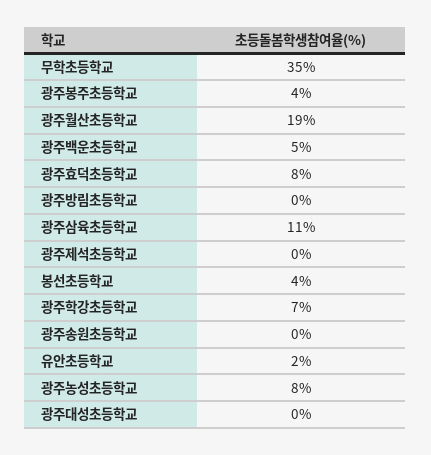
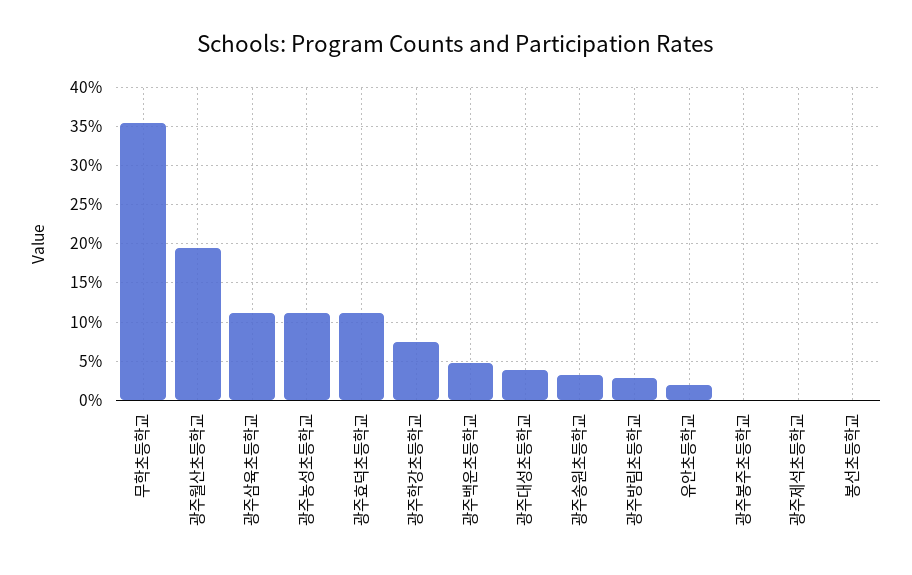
광주봉주초등학교: 4 -> 0
광주효덕초등학교: 8 -> 11
광주방림초등학교: 0 -> 3
봉선초등학교: 4 -> 0
광주송원초등학교: 0 -> 3
광주농성초등학교: 8 -> 11
광주대성초등학교: 0 -> 4

